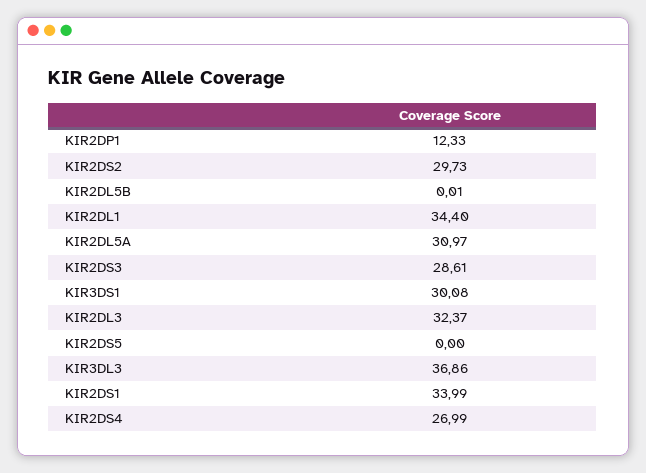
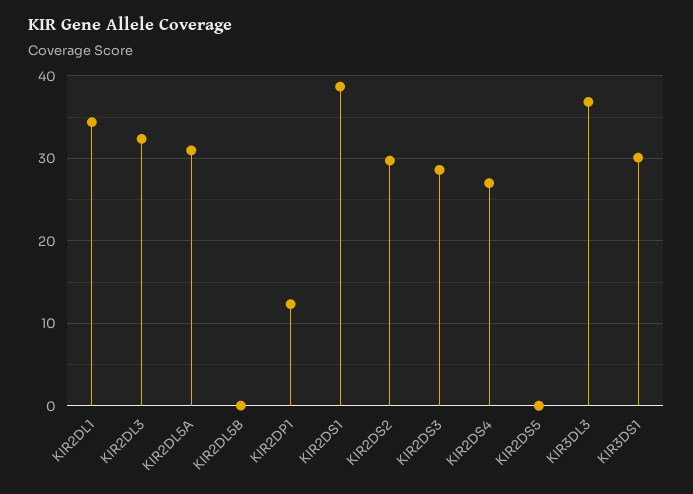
KIR2DS1: 33.99 -> 39

